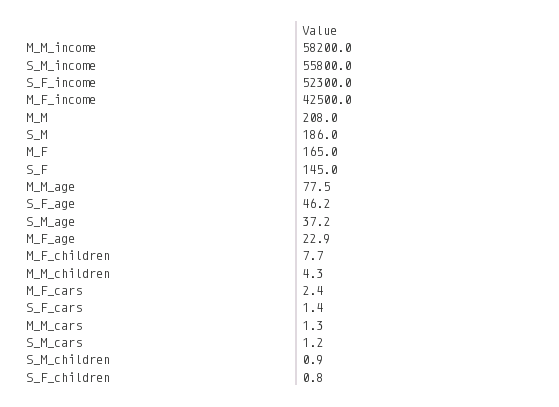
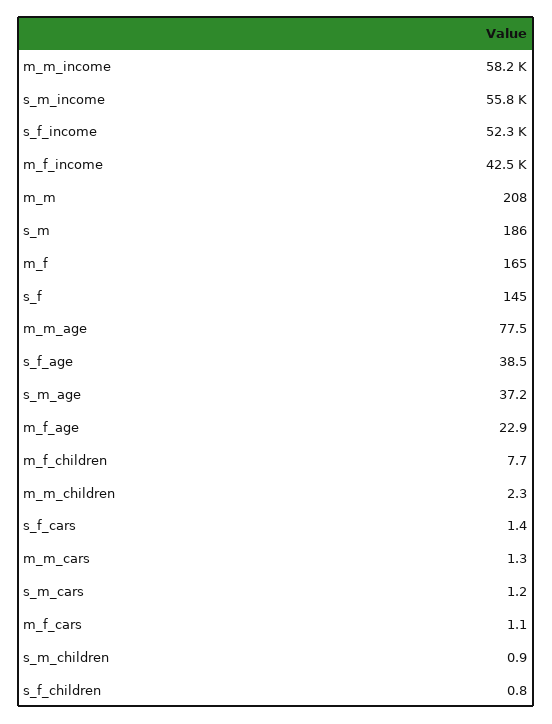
S_F_age: 46.2 -> 38.5
M_M_children: 4.3 -> 2.3
M_F_cars: 2.4 -> 1.1

